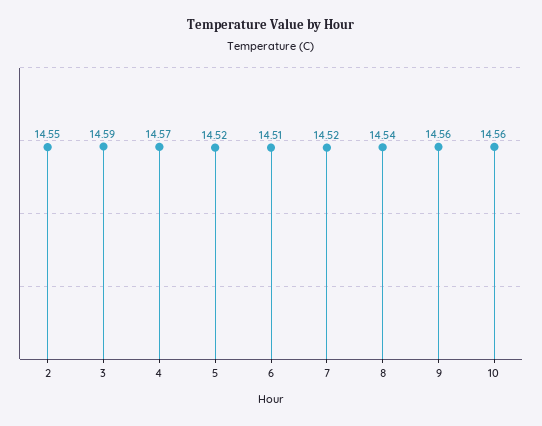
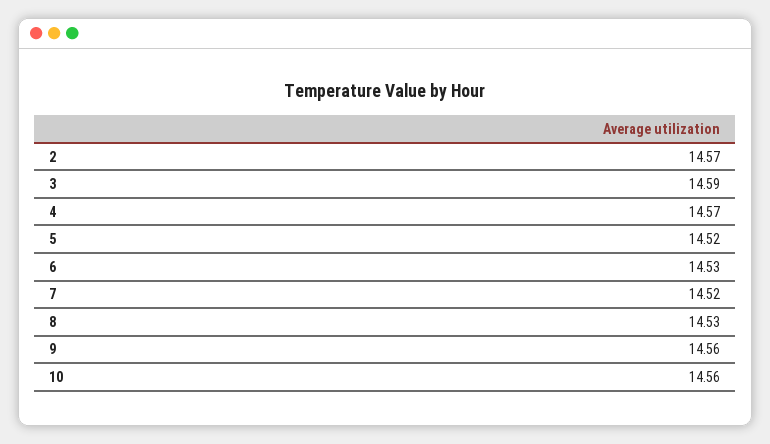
2: 14.55 -> 14.57
6: 14.51 -> 14.53
8: 14.54 -> 14.53

